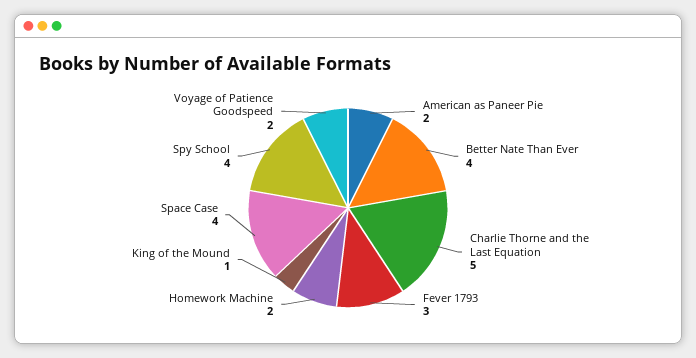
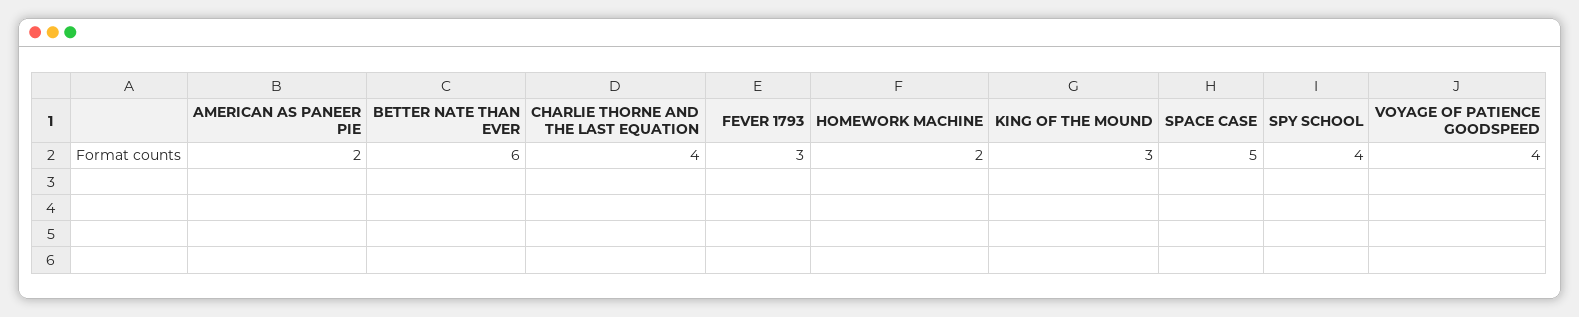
Better Nate Than Ever: 4 -> 6
Charlie Thorne and the Last Equation: 5 -> 4
King of the Mound: 1 -> 3
Space Case: 4 -> 5
Voyage of Patience Goodspeed: 2 -> 4

